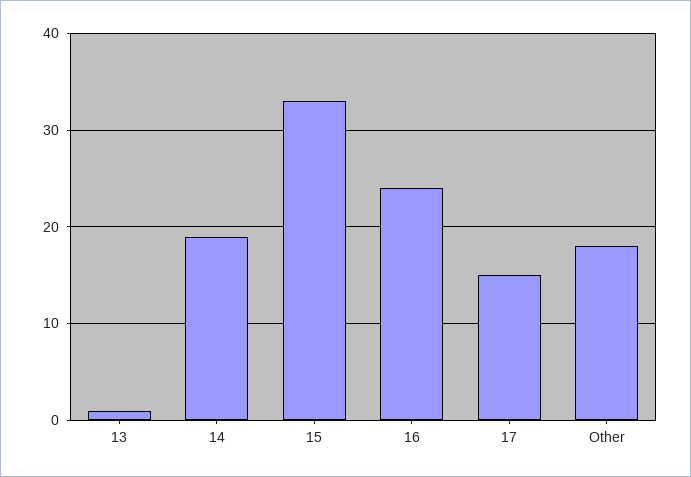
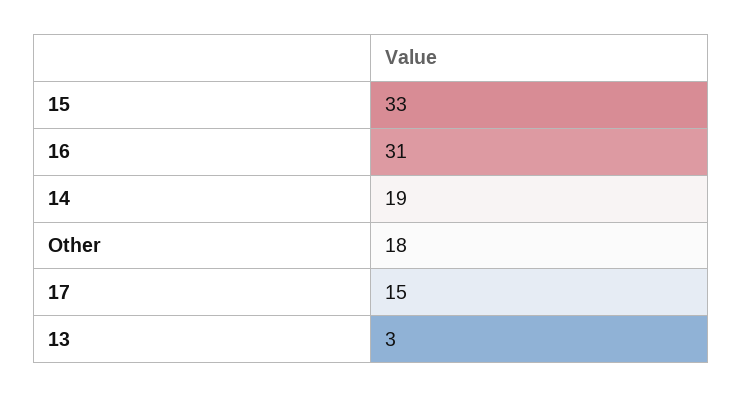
13: 1 -> 3
16: 24 -> 31

